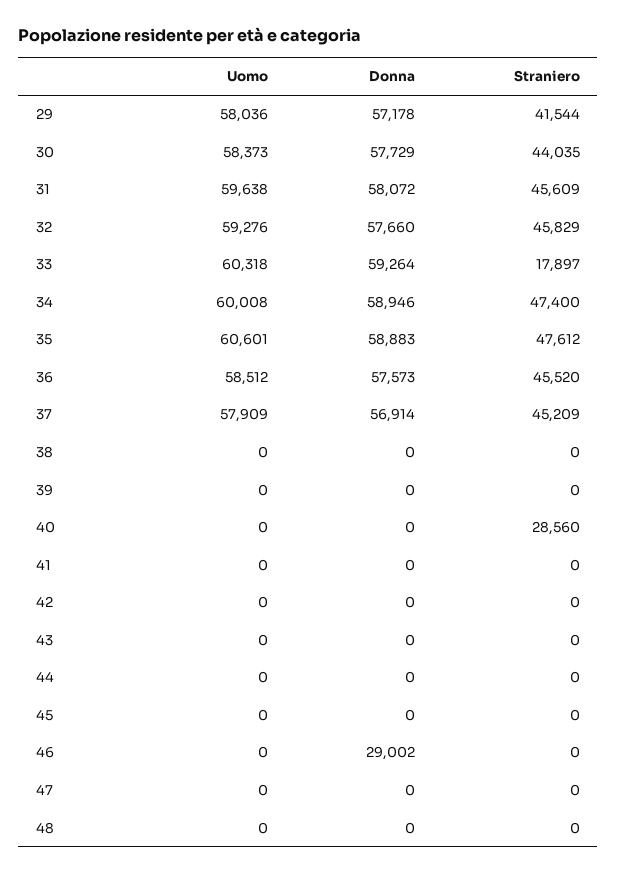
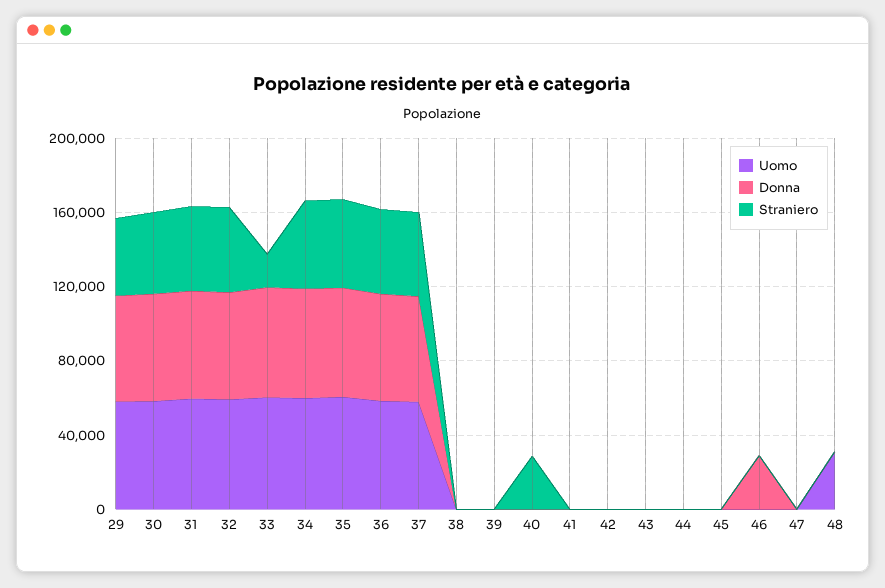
Uomo, 48: 0 -> 30000

